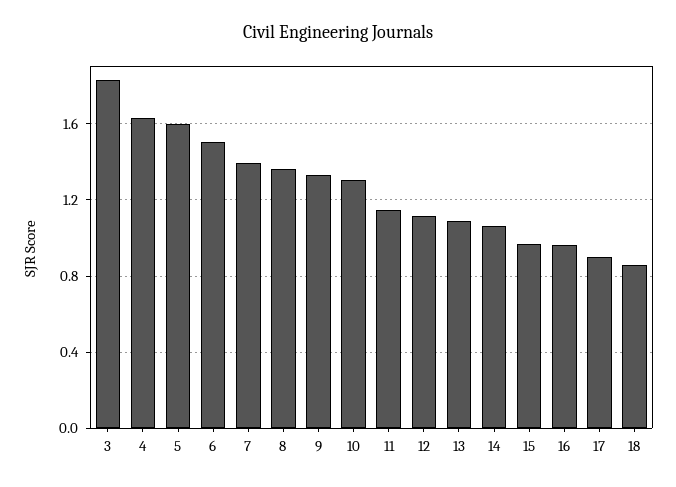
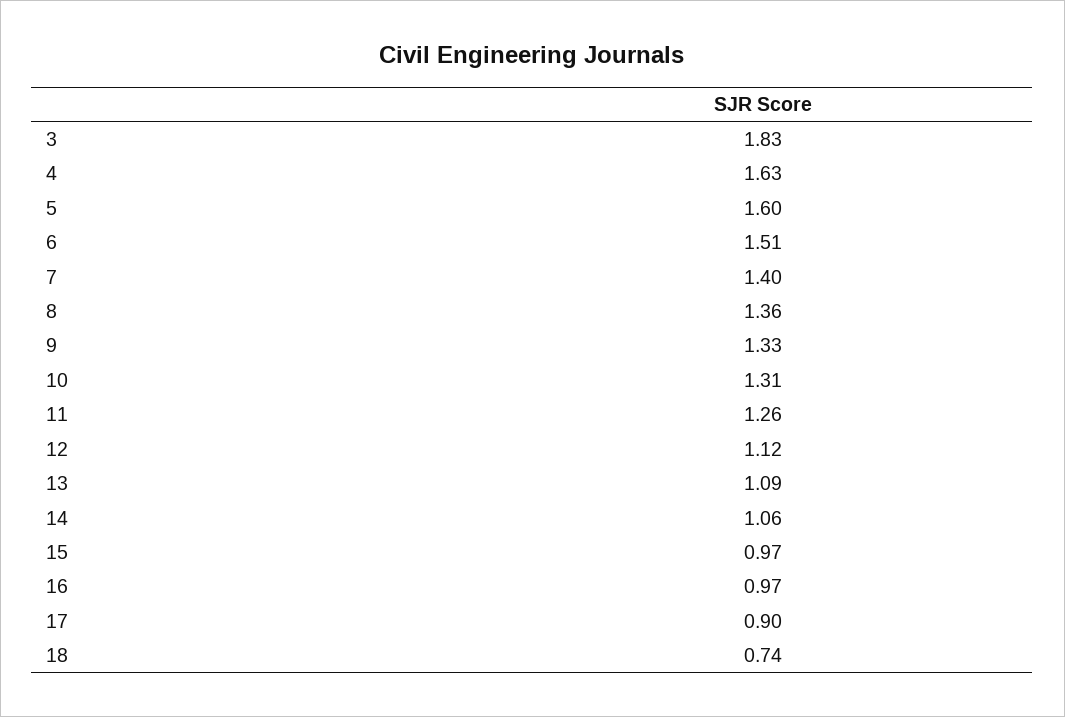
11: 1.15 -> 1.26
18: 0.85 -> 0.74

